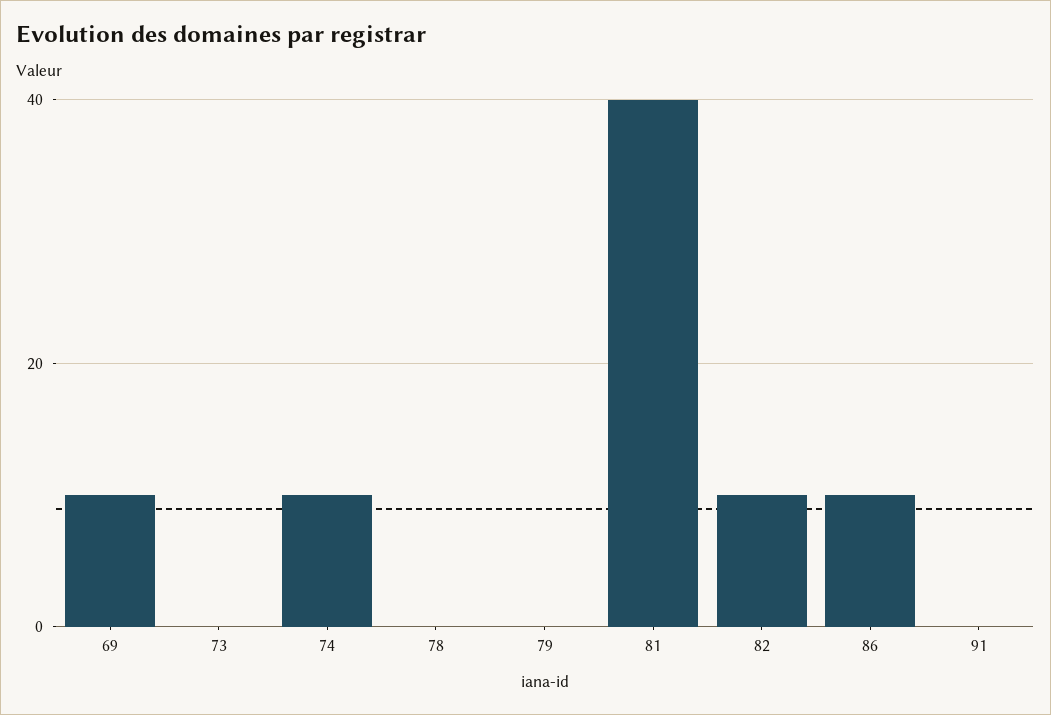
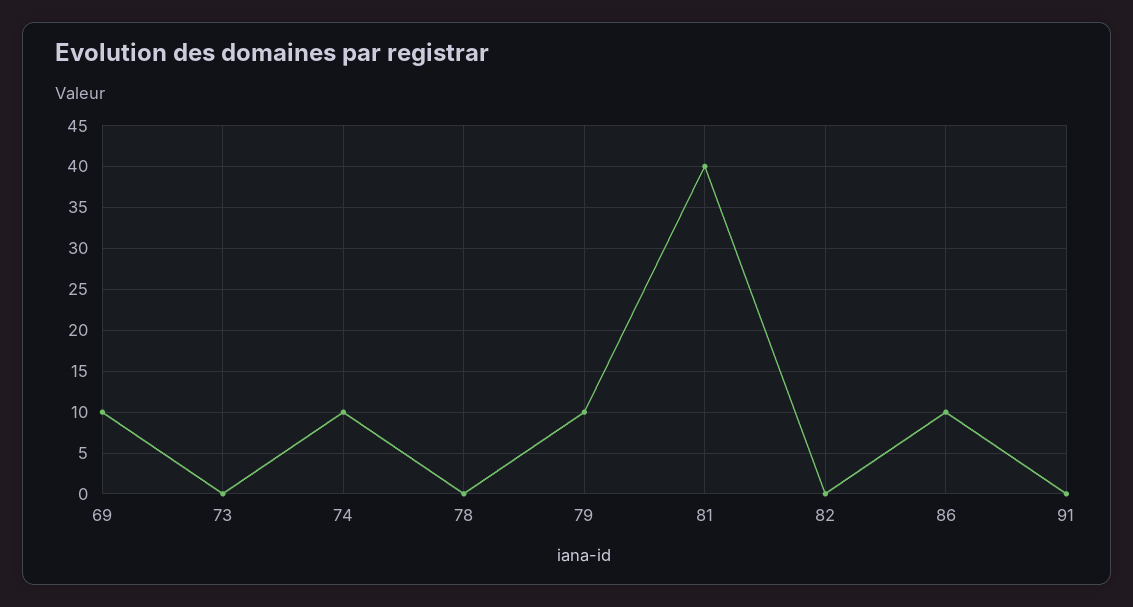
79: 0 -> 10
82: 10 -> 0

